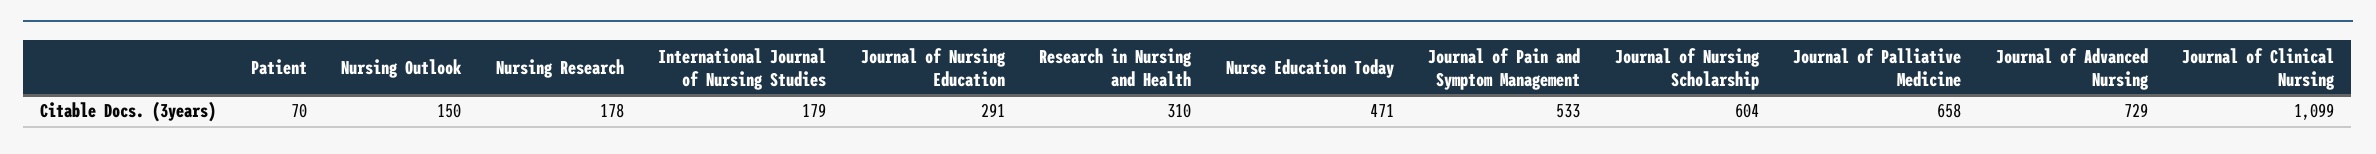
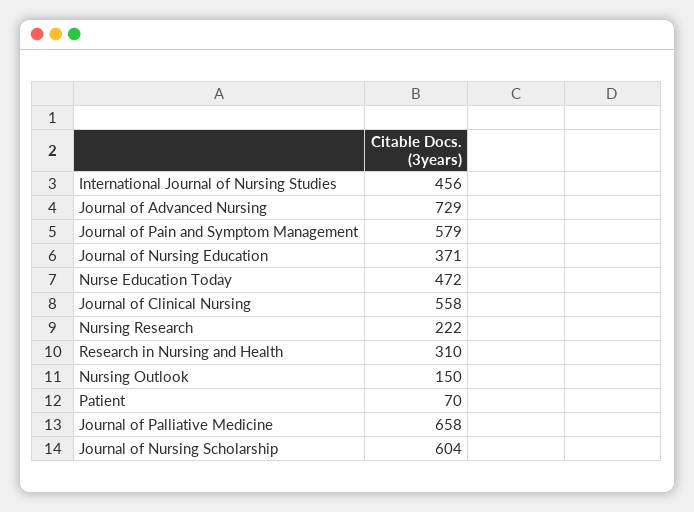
Nursing Research: 178 -> 222
International Journal of Nursing Studies: 179 -> 456
Journal of Nursing Education: 291 -> 371
Nurse Education Today: 471 -> 472
Journal of Pain and Symptom Management: 533 -> 579
Journal of Clinical Nursing: 1099 -> 558

